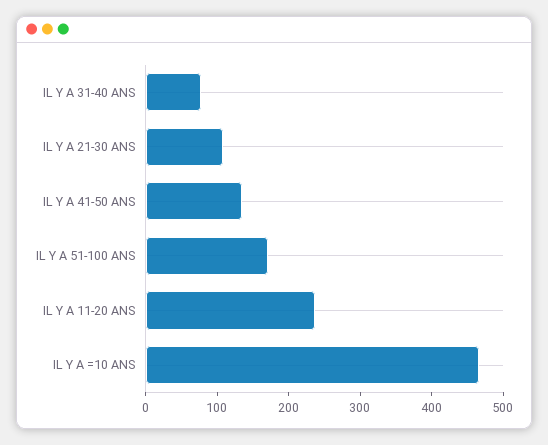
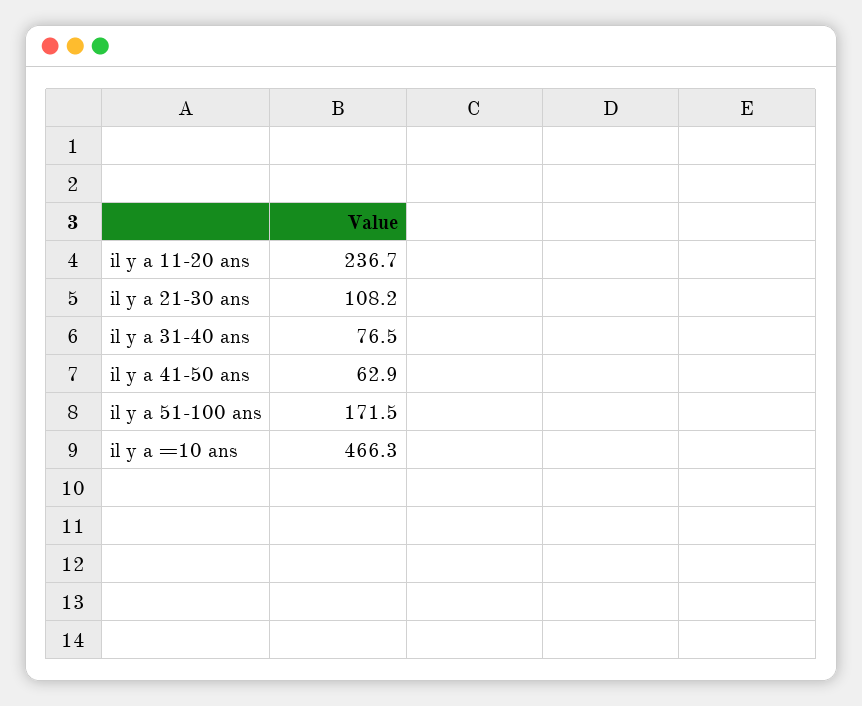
IL Y A 41-50 ANS: 140 -> 62.9

